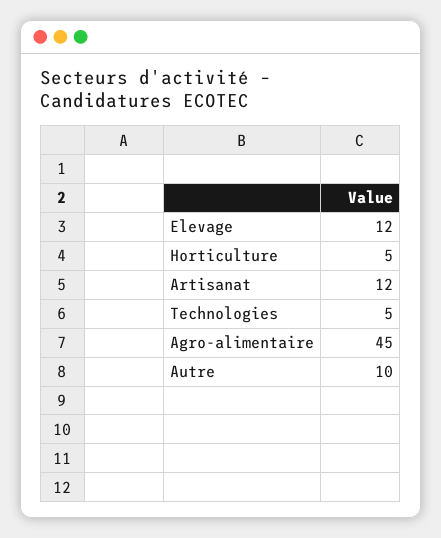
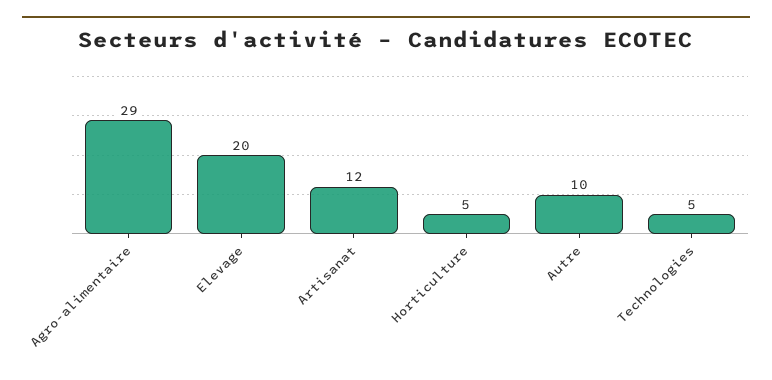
Elevage: 12 -> 20
Agro-alimentaire: 45 -> 29

